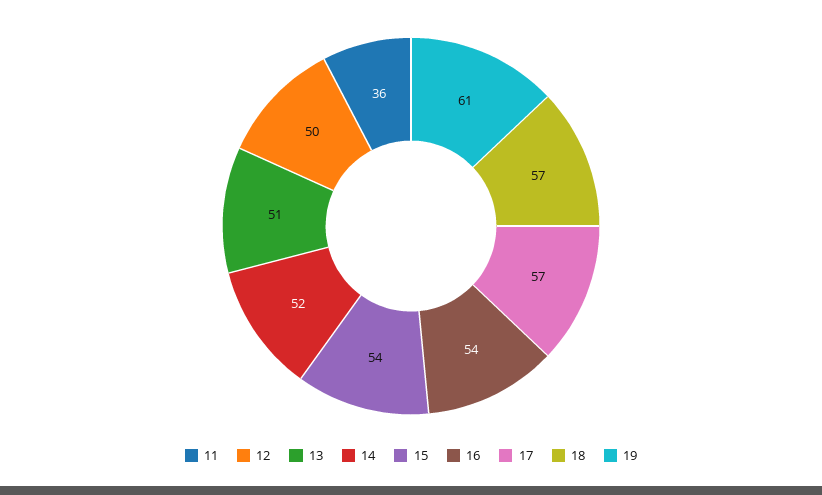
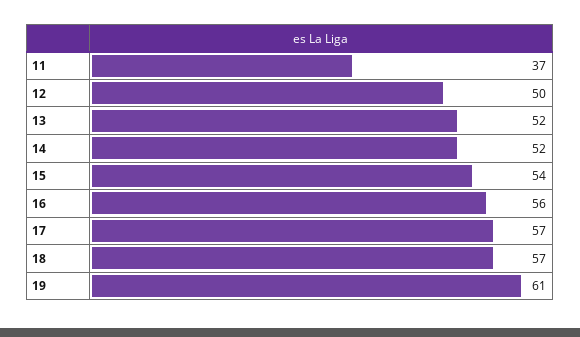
11: 36 -> 37
13: 51 -> 52
16: 54 -> 56

